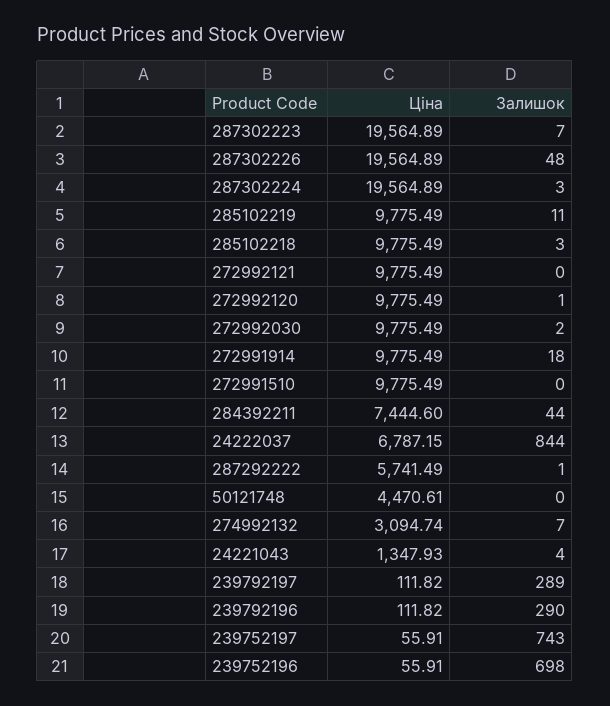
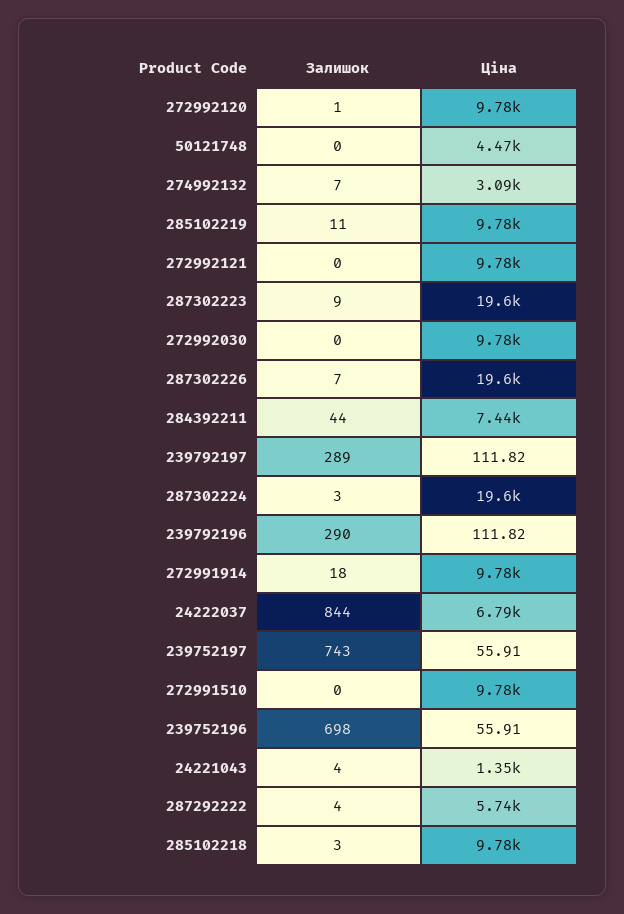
Залишок, 287302223: 7 -> 9
Залишок, 287302226: 48 -> 7
Залишок, 272992030: 2 -> 0
Залишок, 287292222: 1 -> 4

